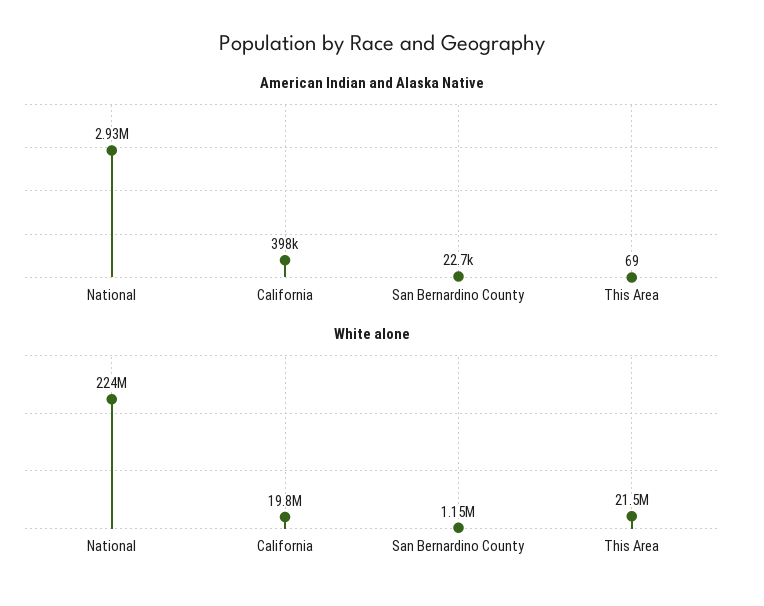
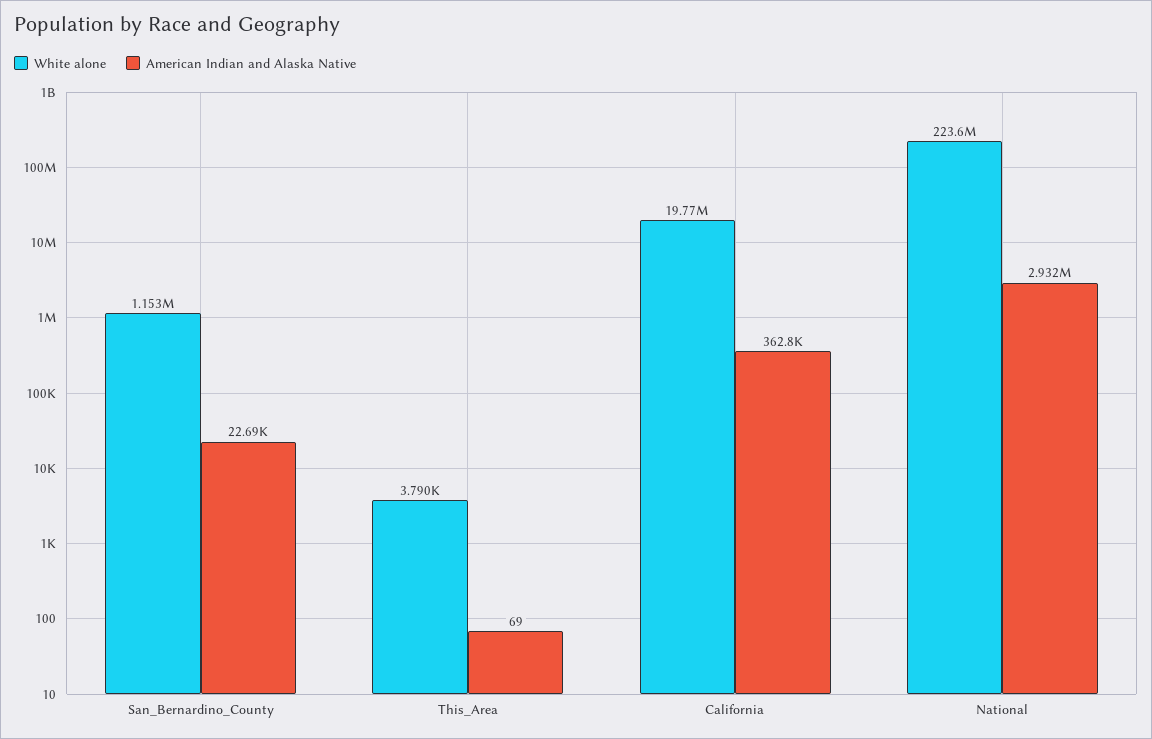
American Indian and Alaska Native, California: 398000 -> 362800
White alone, This Area: 21500000 -> 3790

